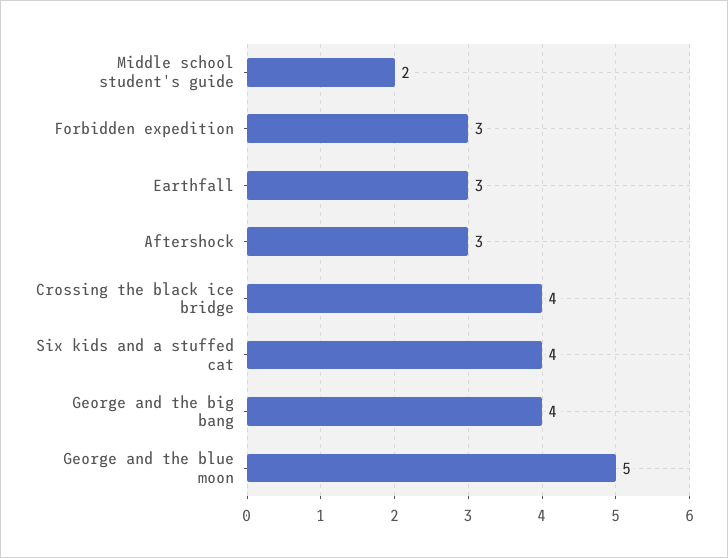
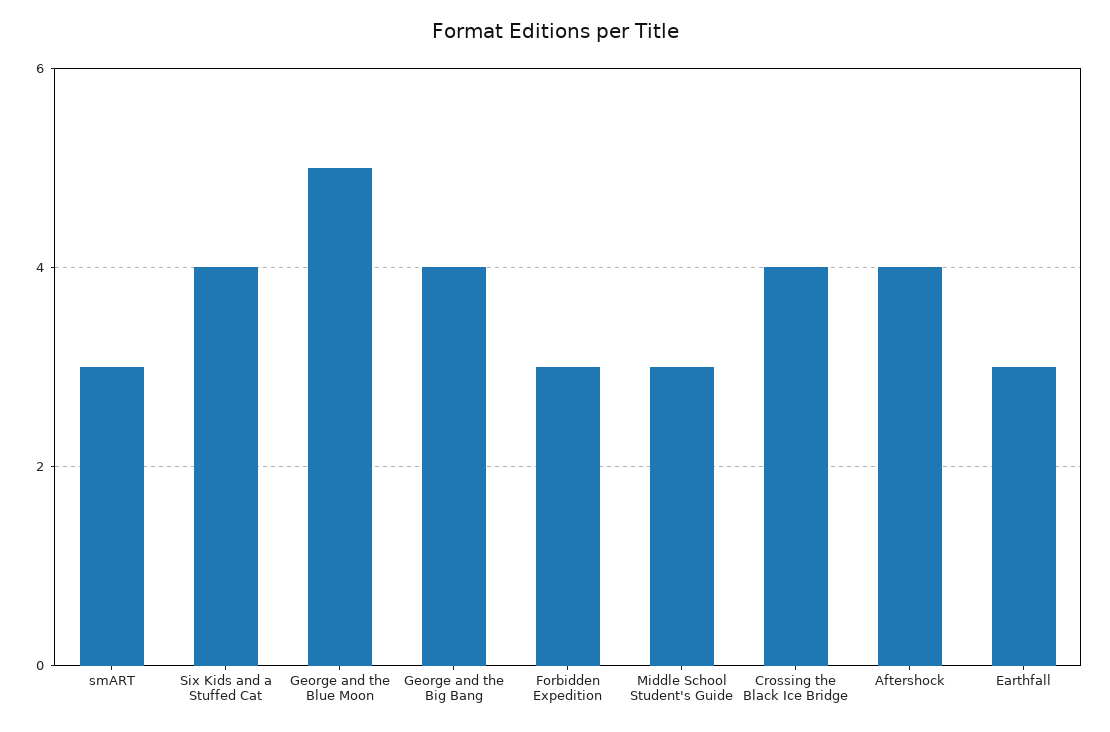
Middle school student's guide: 2 -> 3
Aftershock: 3 -> 4
smART: none -> 3

